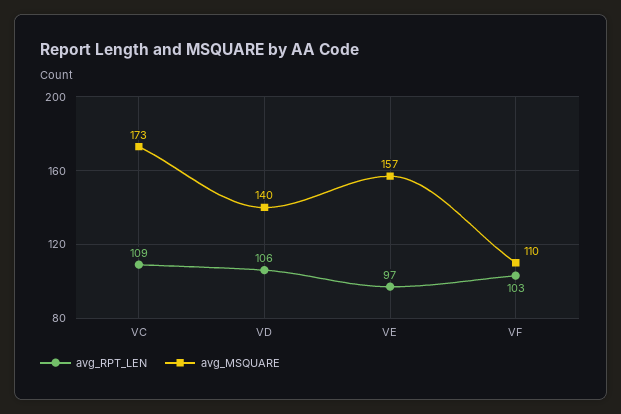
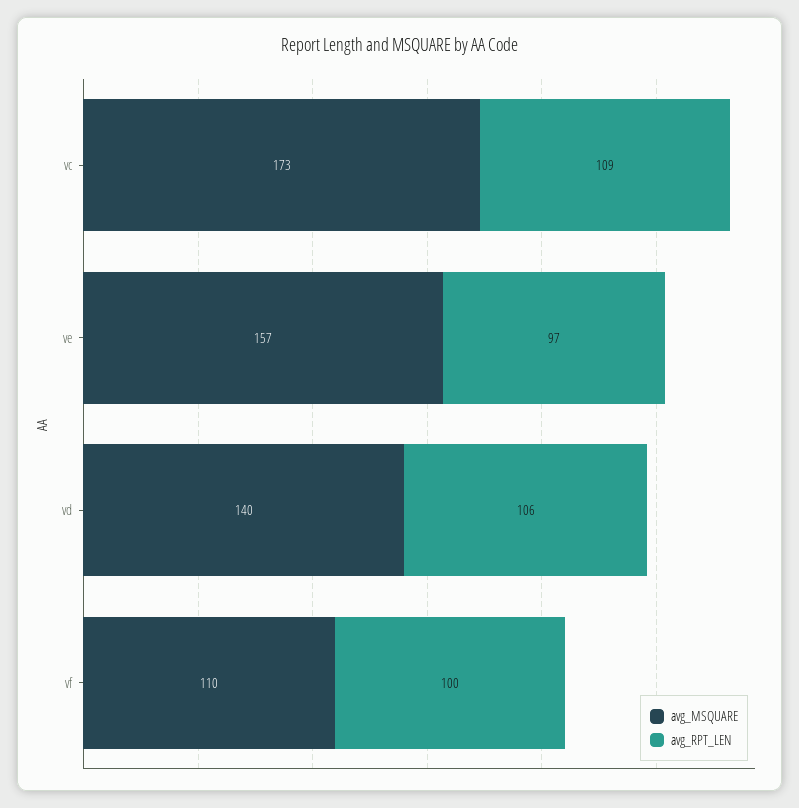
avg_RPT_LEN, VF: 103 -> 100

